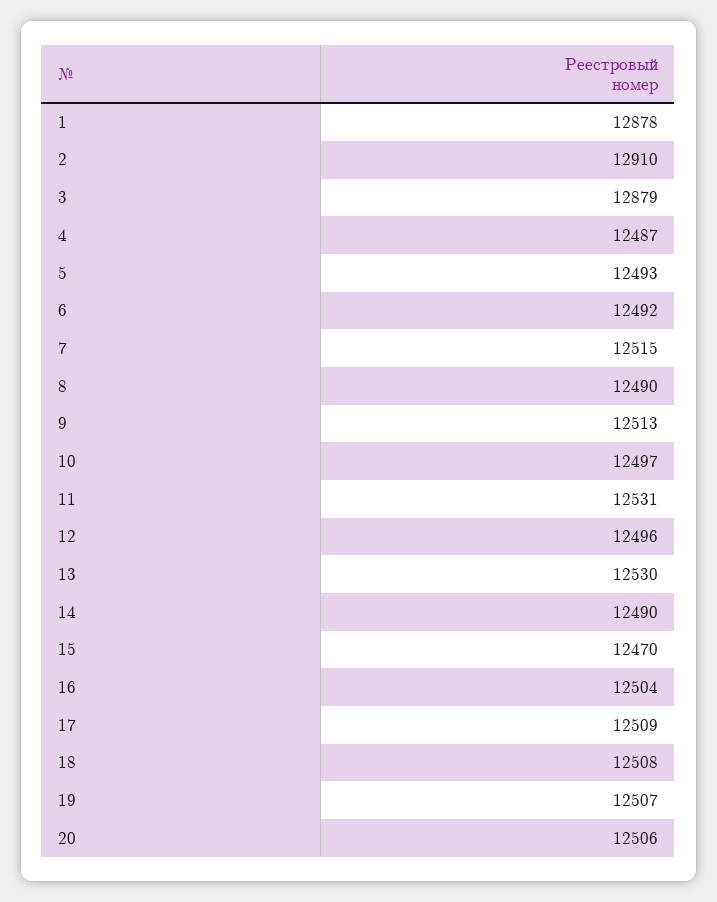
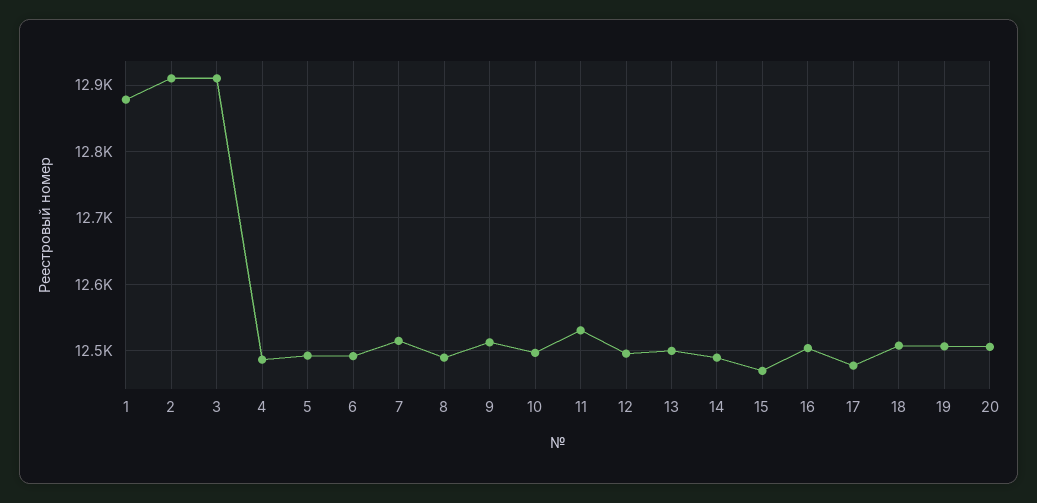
3: 12879 -> 12910
13: 12530 -> 12500
17: 12509 -> 12480

